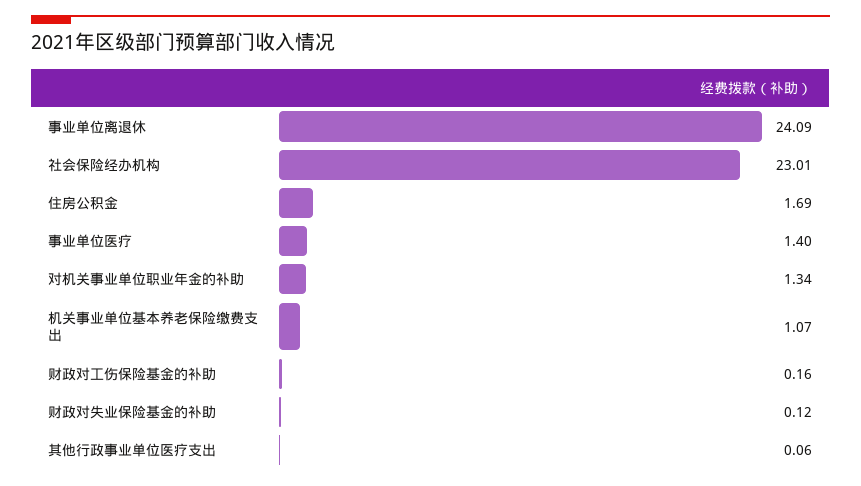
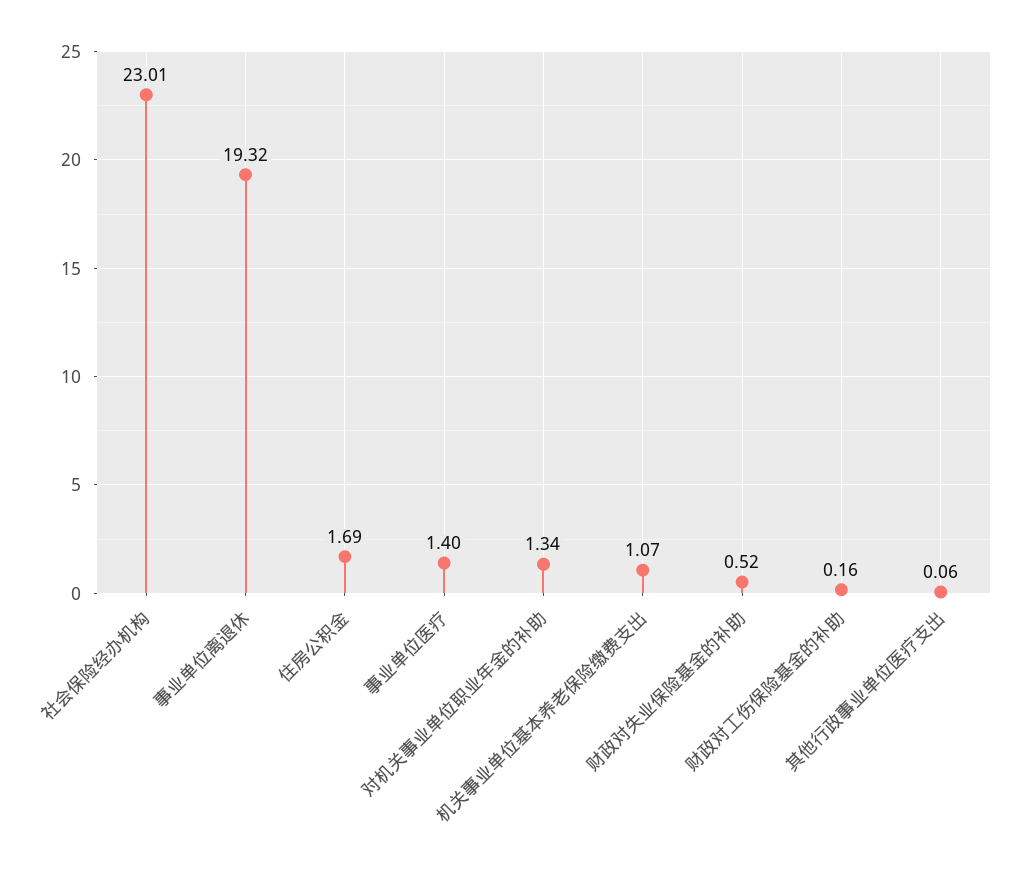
事业单位离退休: 24.09 -> 19.32
财政对失业保险基金的补助: 0.12 -> 0.52

